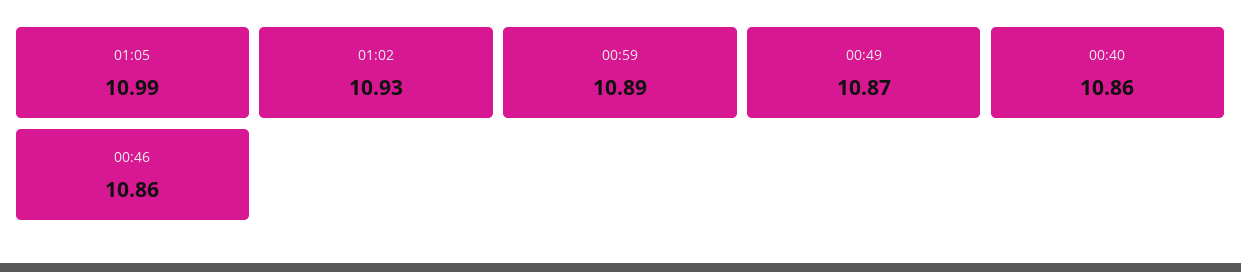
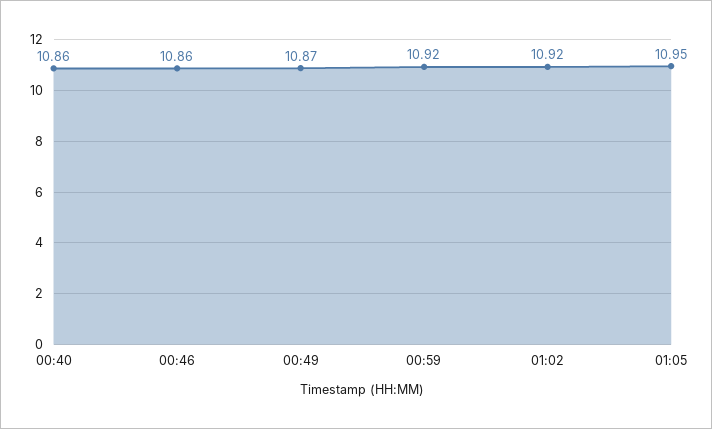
01:05: 10.99 -> 10.95
01:02: 10.93 -> 10.92
00:59: 10.89 -> 10.92

